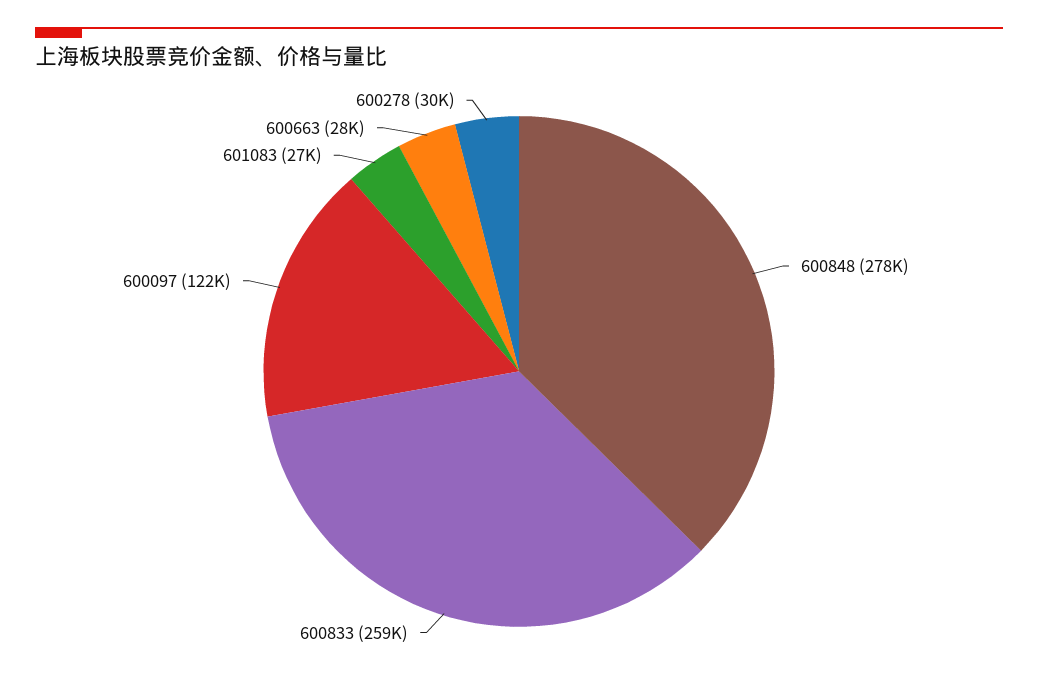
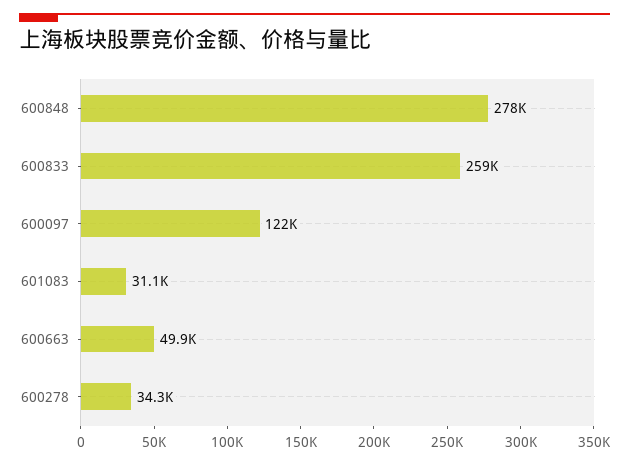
601083: 27000 -> 31100
600663: 28000 -> 49900
600278: 30000 -> 34300

